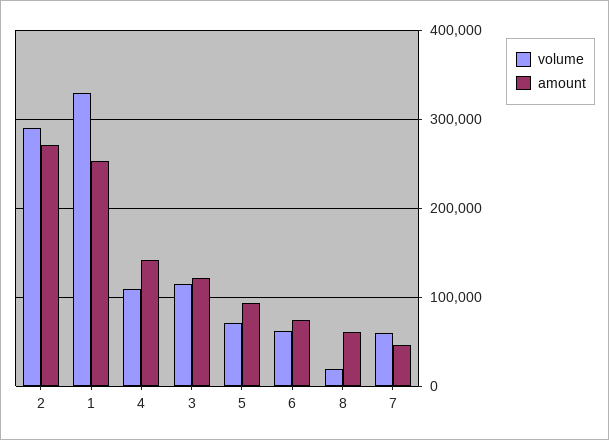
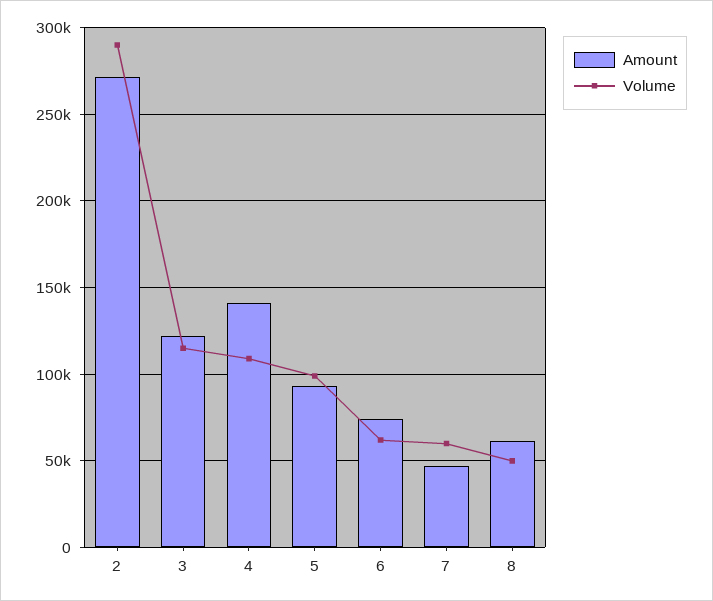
volume, 1: 330000 -> none
amount, 1: 250000 -> none
volume, 5: 70000 -> 100000
volume, 8: 20000 -> 50000

